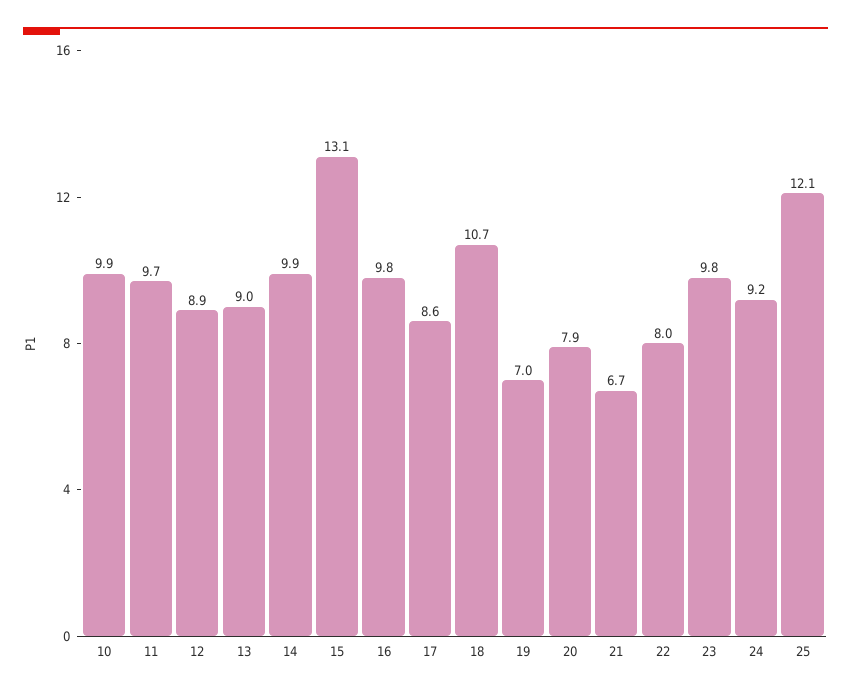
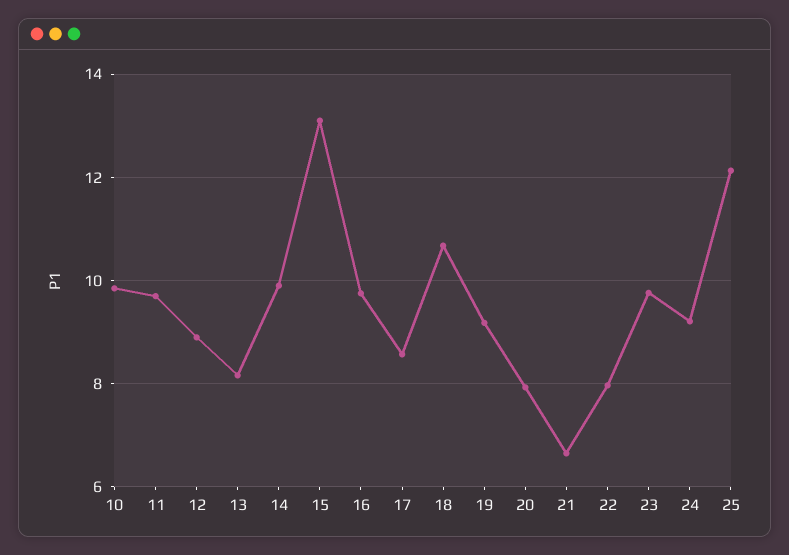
13: 9 -> 8.2
19: 7 -> 9.2

